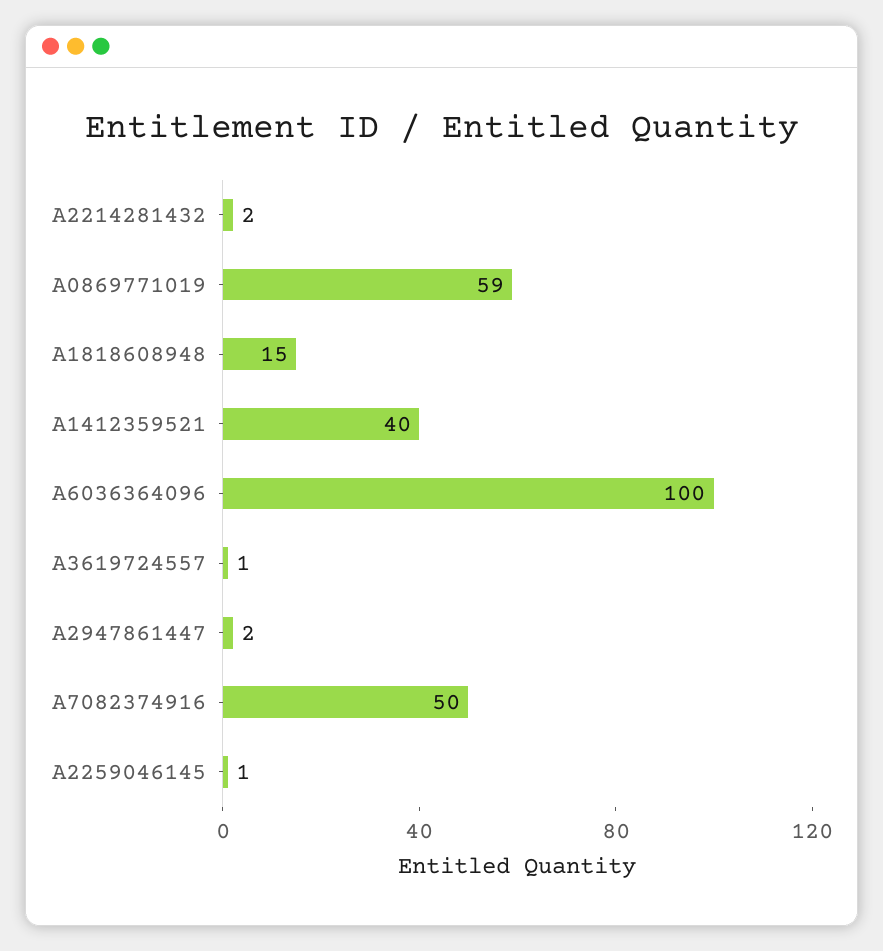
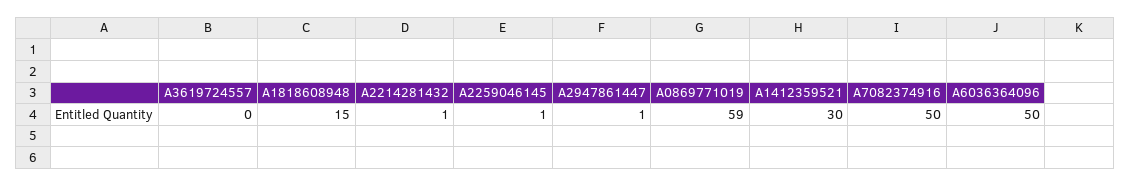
A2214281432: 2 -> 1
A1412359521: 40 -> 30
A6036364096: 100 -> 50
A3619724557: 1 -> 0
A2947861447: 2 -> 1

